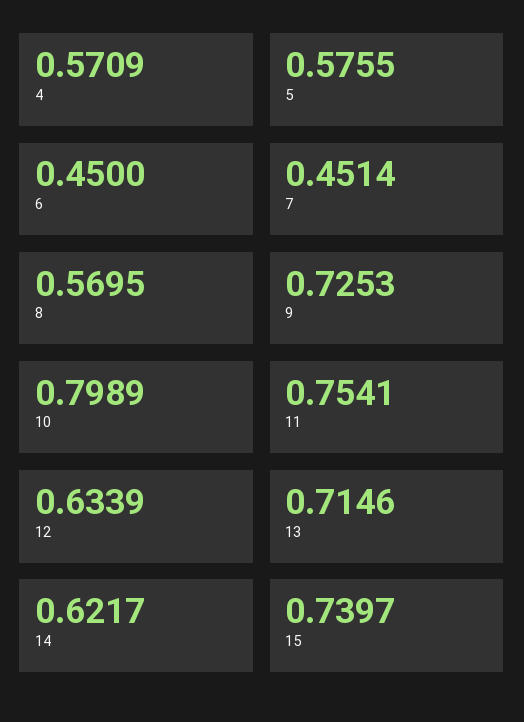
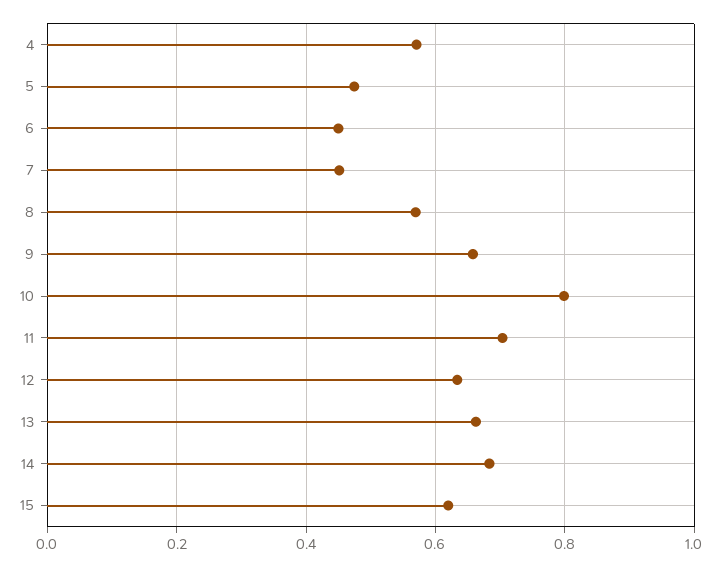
5: 0.5755 -> 0.48
9: 0.7253 -> 0.66
11: 0.7541 -> 0.7
13: 0.7146 -> 0.66
14: 0.6217 -> 0.68
15: 0.7397 -> 0.62

